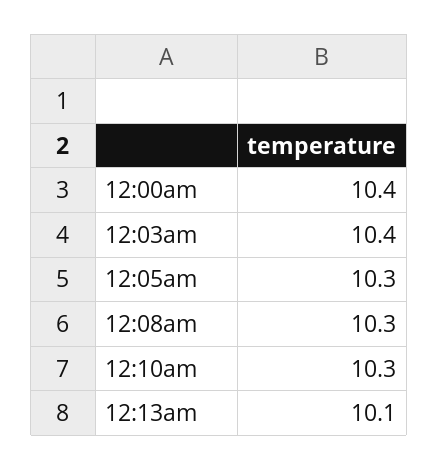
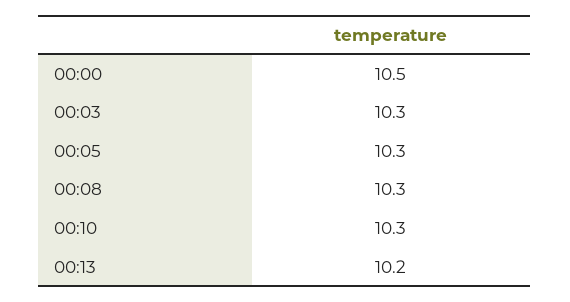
12:00am: 10.4 -> 10.5
12:03am: 10.4 -> 10.3
12:13am: 10.1 -> 10.2

